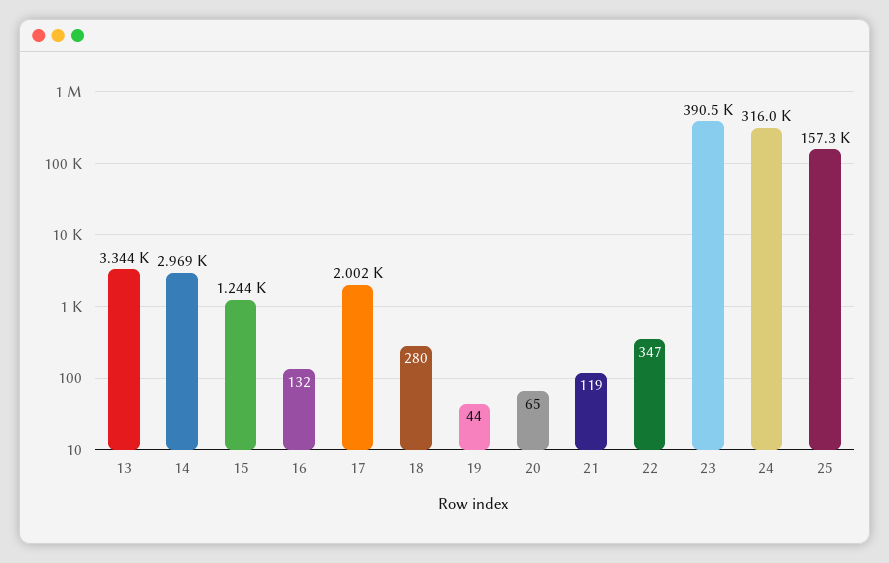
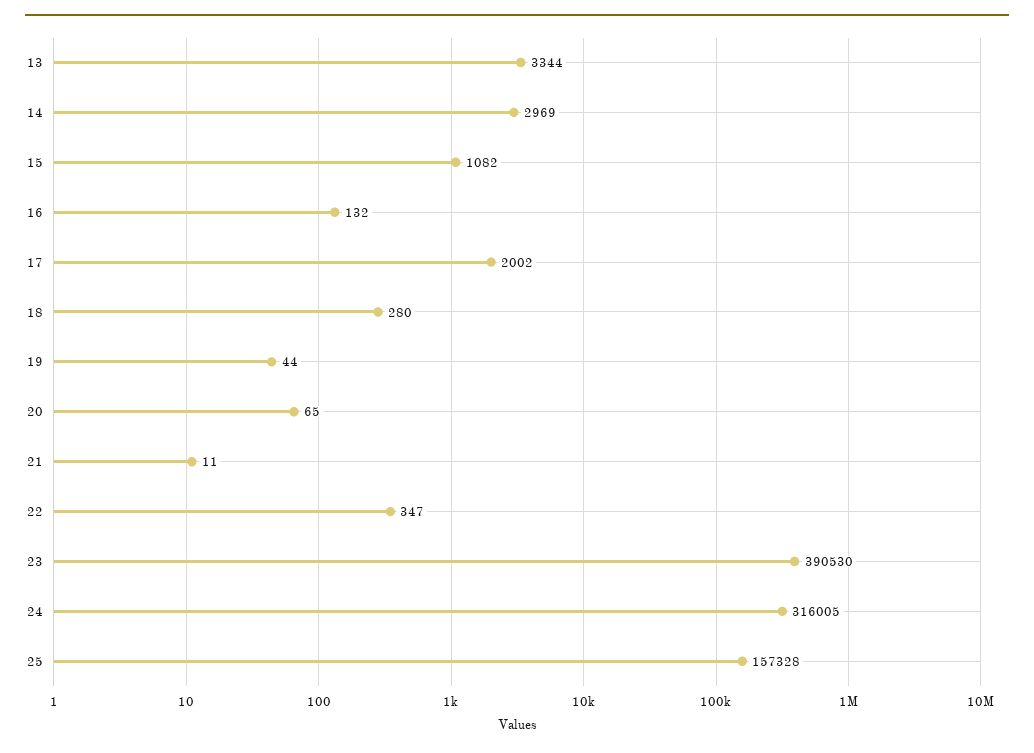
15: 1244 -> 1082
21: 119 -> 11

